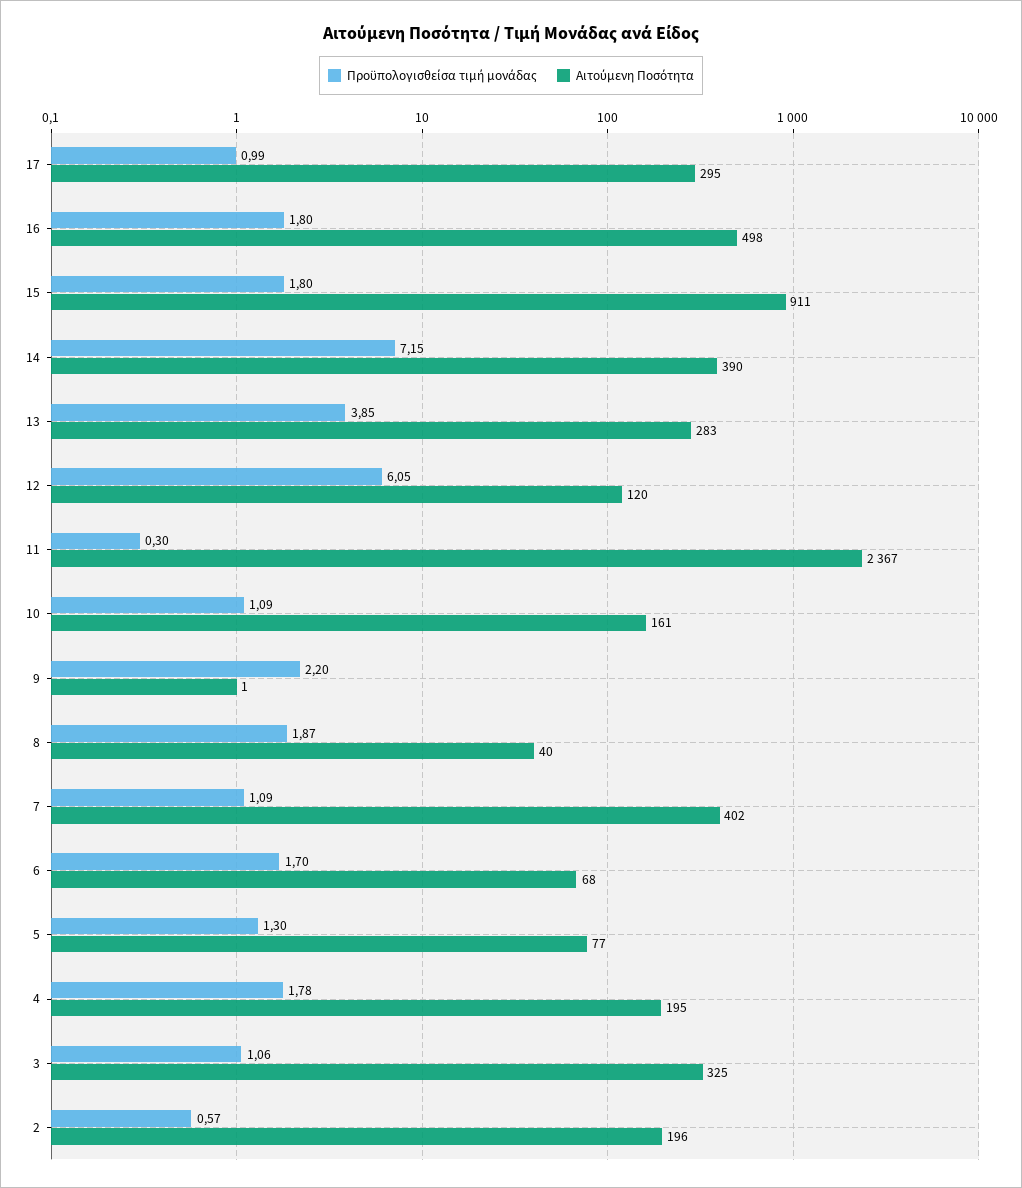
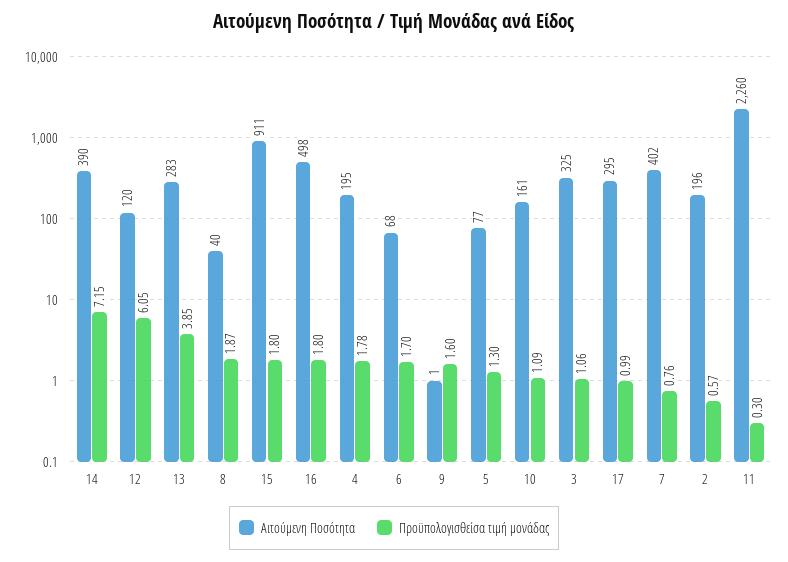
Αιτούμενη Ποσότητα, 11: 2367 -> 2260
Προϋπολογισθείσα τιμή μονάδας, 9: 2.2 -> 1.6
Προϋπολογισθείσα τιμή μονάδας, 7: 1.09 -> 0.76

